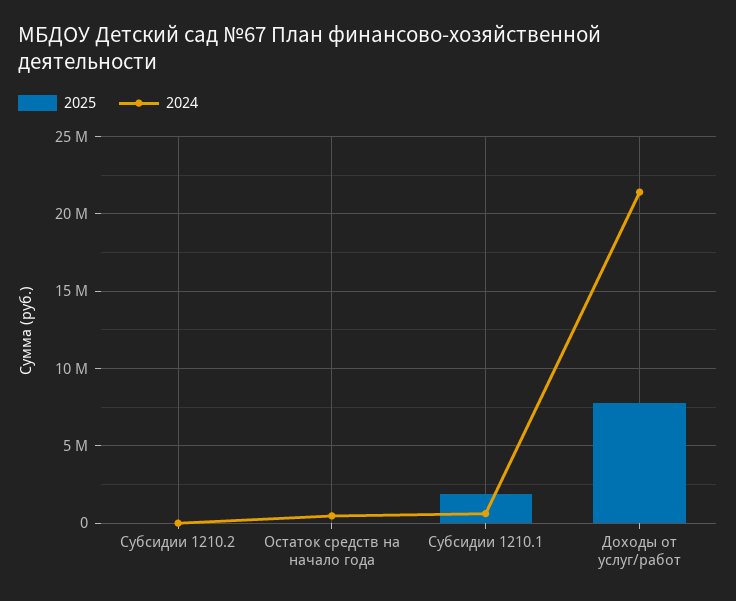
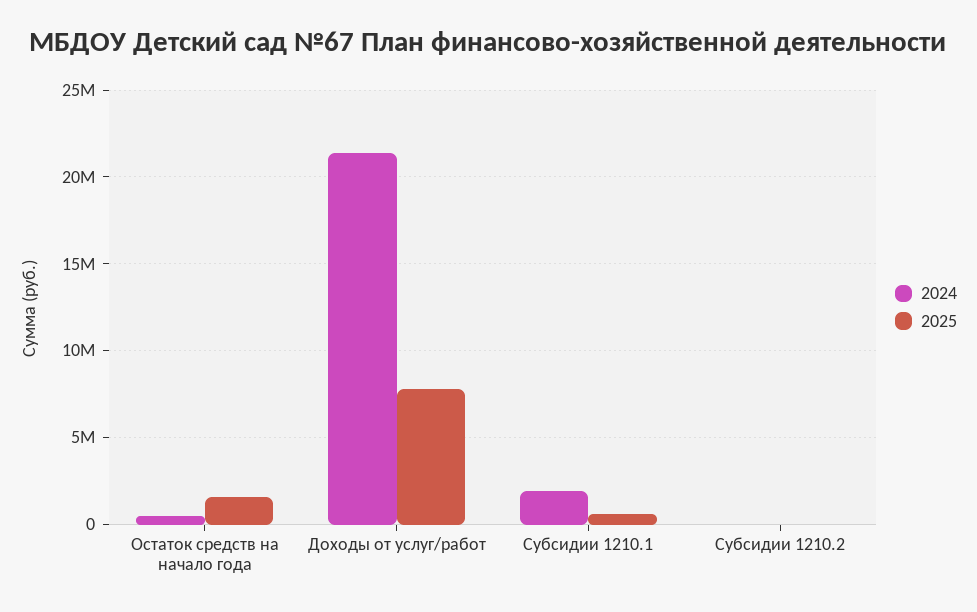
2025, Остаток средств на начало года: 0 -> 1500000
2025, Субсидии 1210.1: 2000000 -> 500000
2024, Субсидии 1210.1: 500000 -> 2000000

